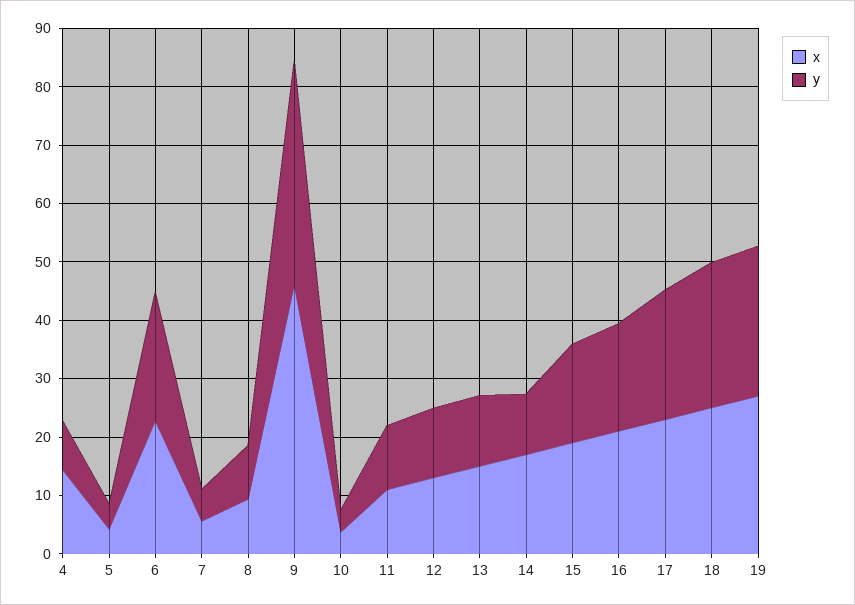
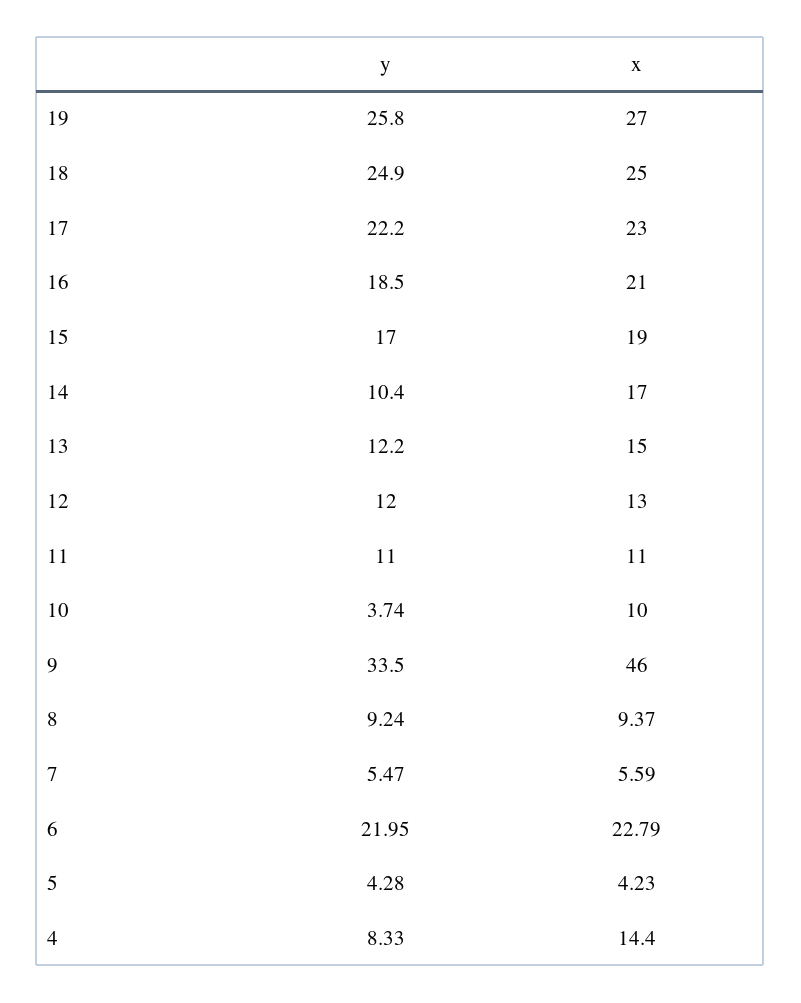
y, 9: 38 -> 33.5
x, 10: 4 -> 10

